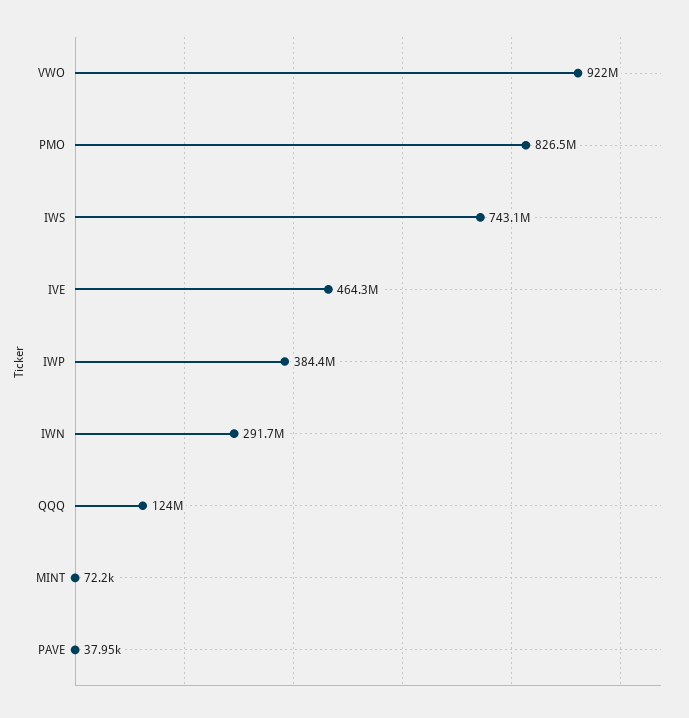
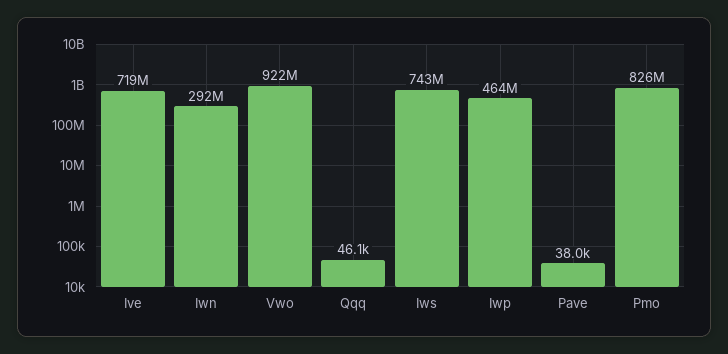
IVE: 464300000 -> 719000000
IWP: 384400000 -> 464000000
QQQ: 124000000 -> 46100
MINT: 72200 -> none

